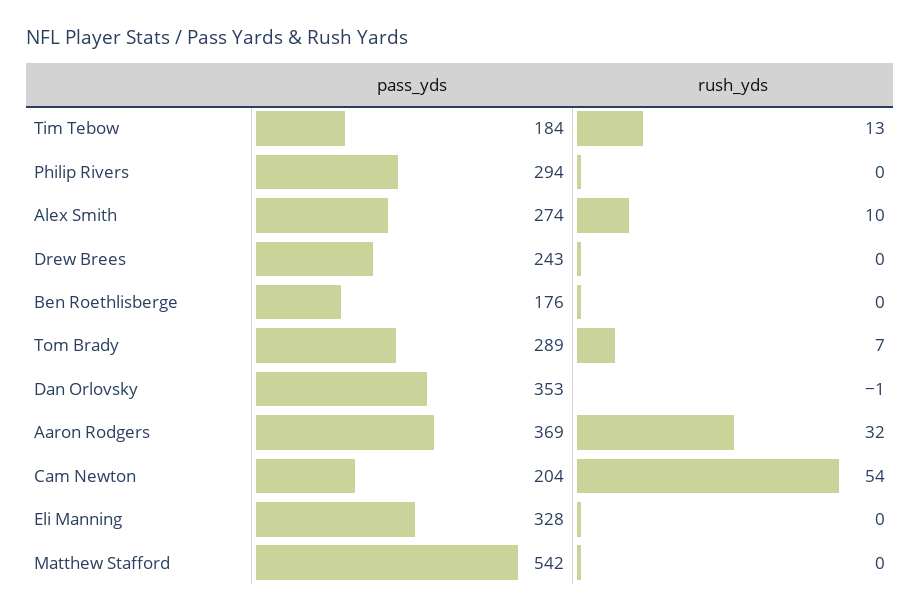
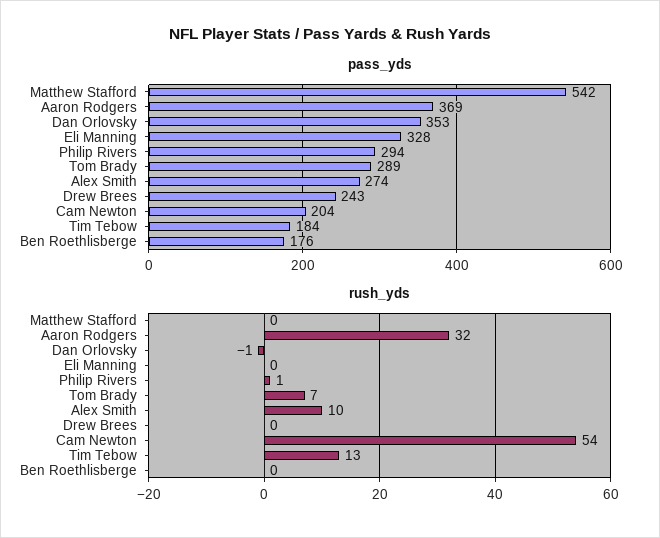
rush_yds, Philip Rivers: 0 -> 1

